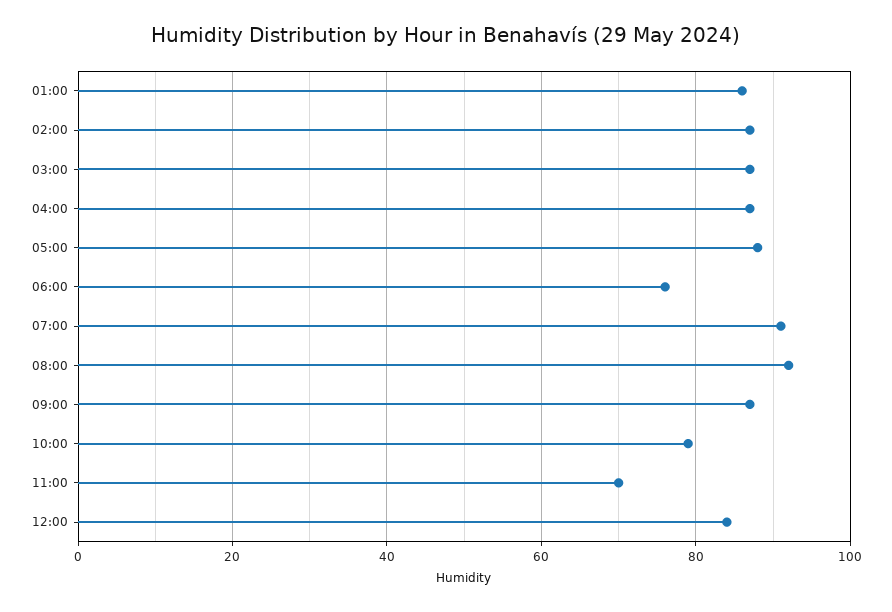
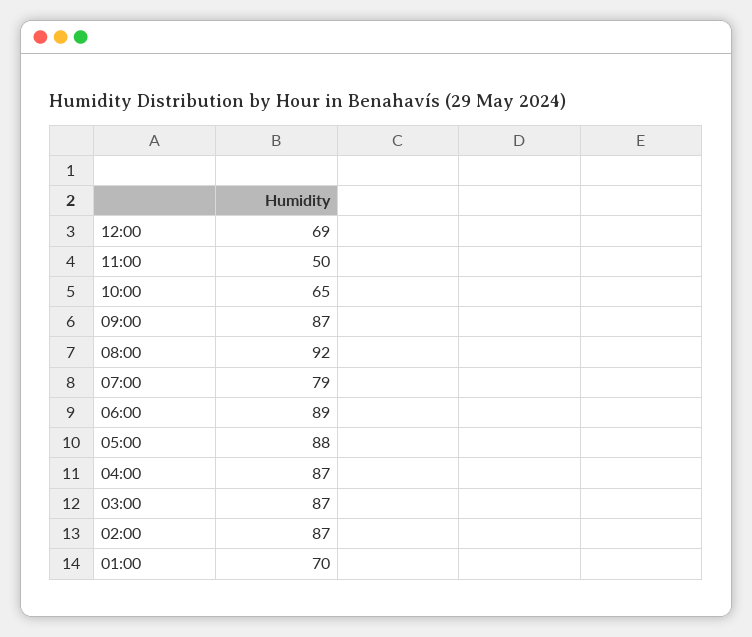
01:00: 85 -> 70
06:00: 75 -> 89
07:00: 90 -> 79
10:00: 80 -> 65
11:00: 70 -> 50
12:00: 85 -> 69

